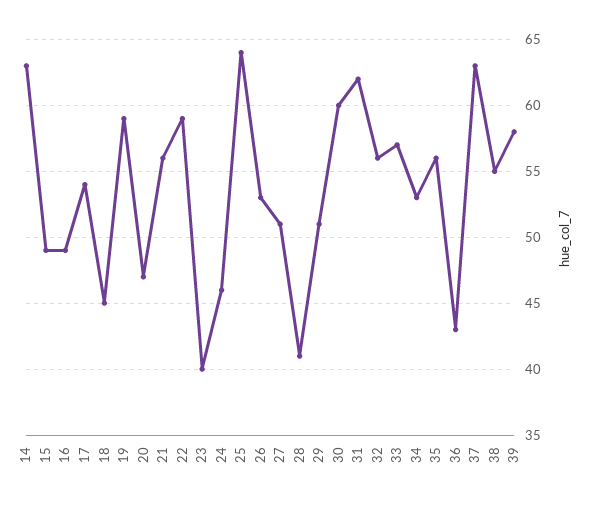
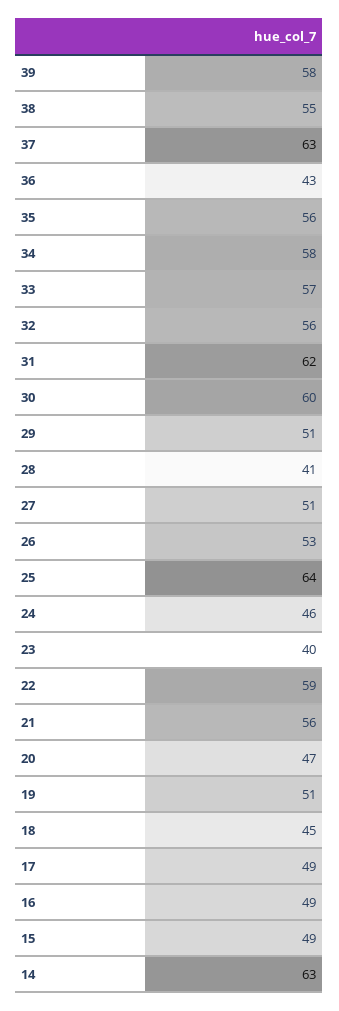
17: 54 -> 49
19: 59 -> 51
34: 53 -> 58

